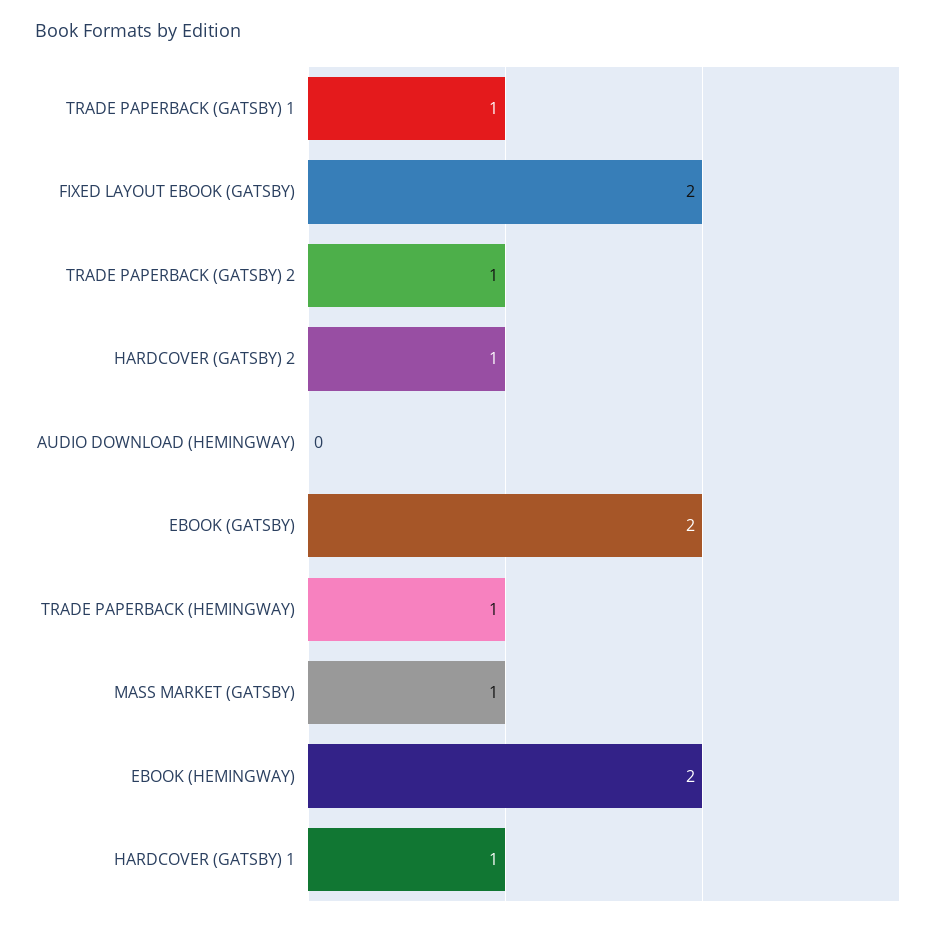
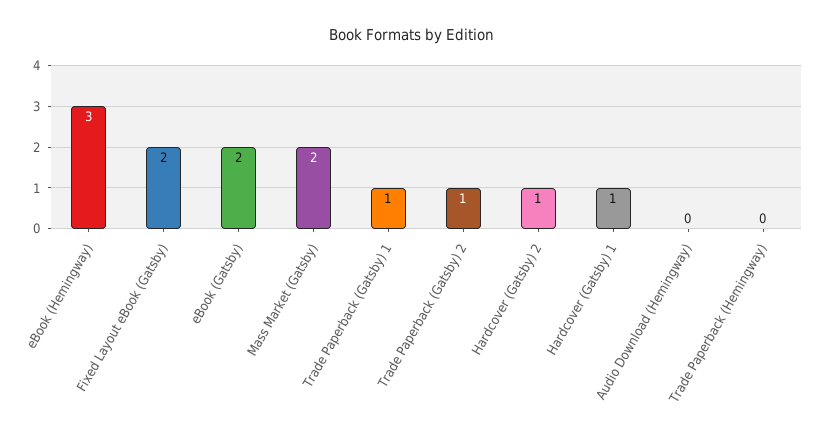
TRADE PAPERBACK (HEMINGWAY): 1 -> 0
MASS MARKET (GATSBY): 1 -> 2
EBOOK (HEMINGWAY): 2 -> 3

